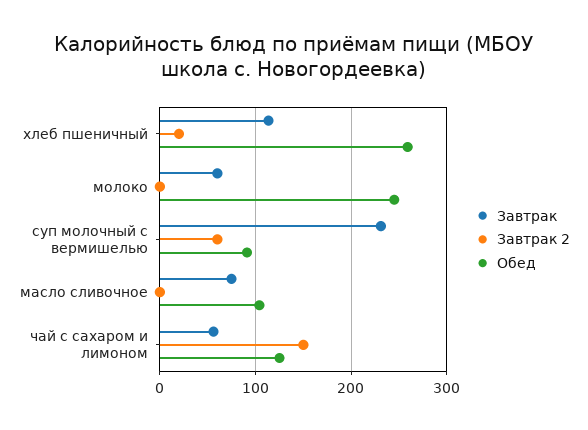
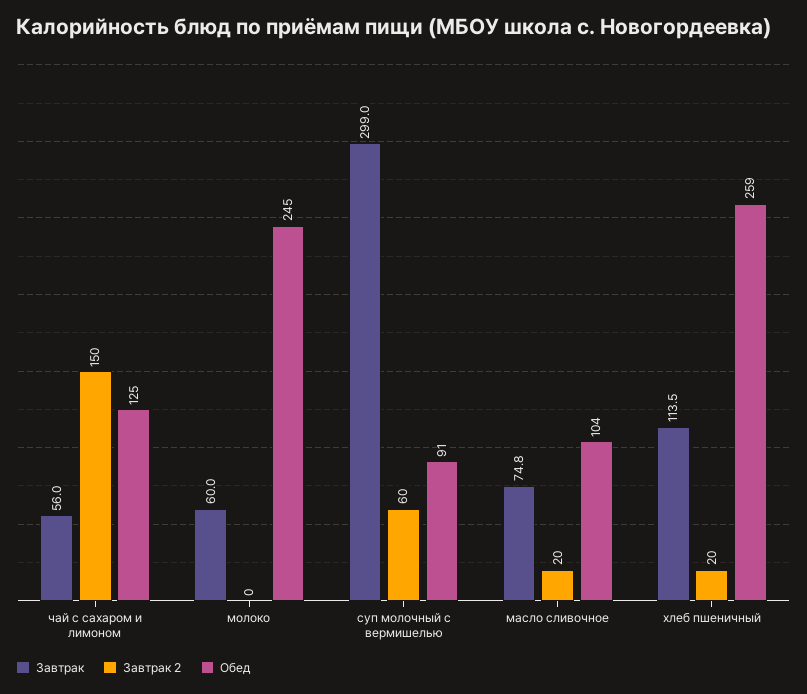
Завтрак, суп молочный с вермишелью: 230 -> 299
Завтрак 2, масло сливочное: 0 -> 20

